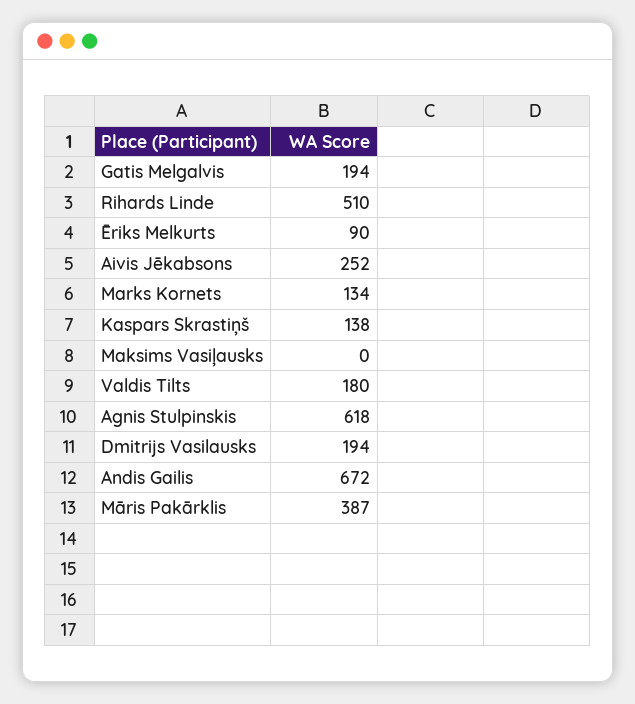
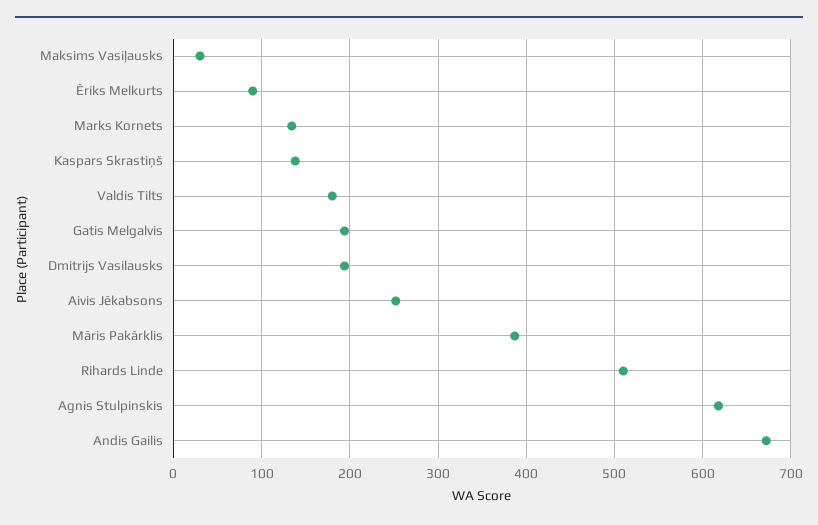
Maksims Vasiļausks: 0 -> 30

